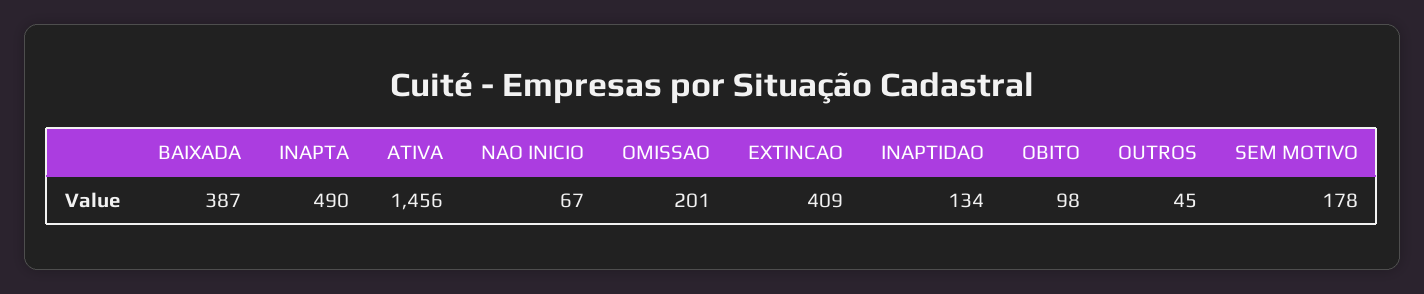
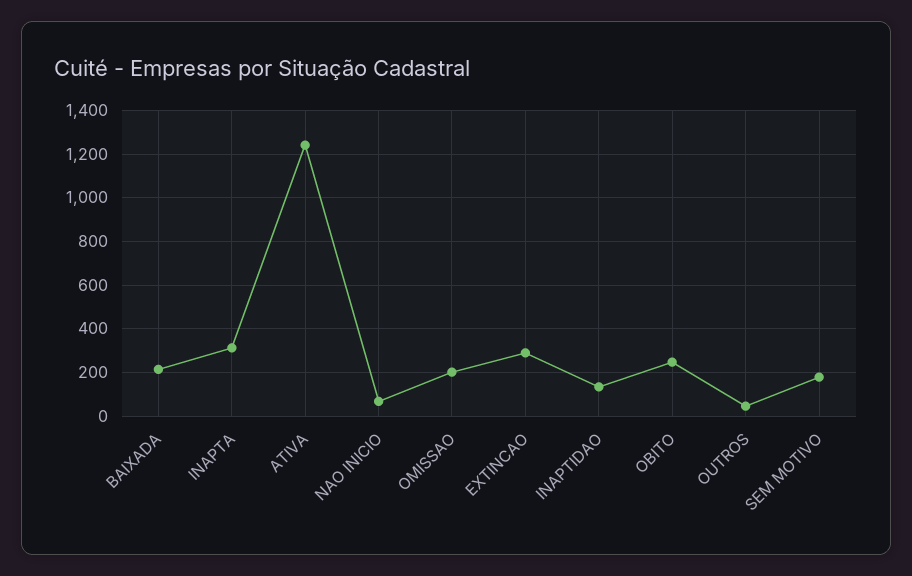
BAIXADA: 387 -> 200
INAPTA: 490 -> 300
ATIVA: 1456 -> 1250
EXTINCAO: 409 -> 300
OBITO: 98 -> 250

